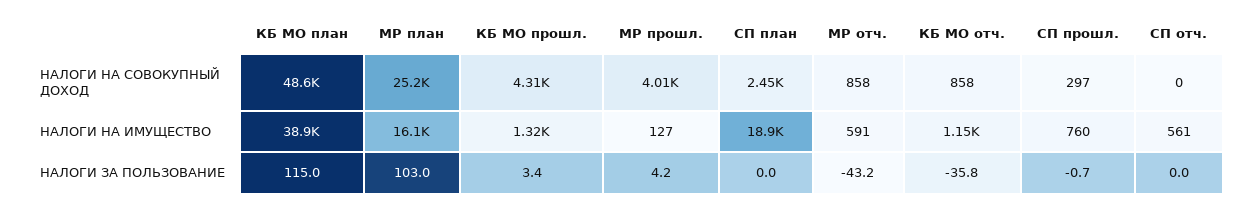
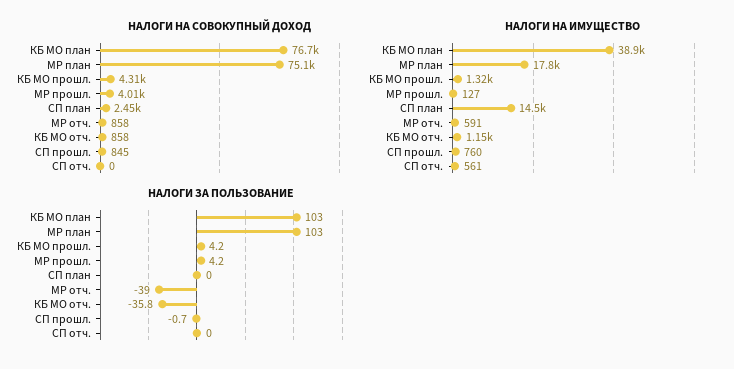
НАЛОГИ НА СОВОКУПНЫЙ ДОХОД, КБ МО план: 48600 -> 76700
НАЛОГИ НА СОВОКУПНЫЙ ДОХОД, МР план: 25200 -> 75100
НАЛОГИ НА СОВОКУПНЫЙ ДОХОД, СП прошл.: 297 -> 845
НАЛОГИ НА ИМУЩЕСТВО, МР план: 16100 -> 17800
НАЛОГИ НА ИМУЩЕСТВО, СП план: 18900 -> 14500
НАЛОГИ ЗА ПОЛЬЗОВАНИЕ, КБ МО план: 115 -> 103
НАЛОГИ ЗА ПОЛЬЗОВАНИЕ, КБ МО прошл.: 3.4 -> 4.2
НАЛОГИ ЗА ПОЛЬЗОВАНИЕ, МР отч.: -43.2 -> -39

